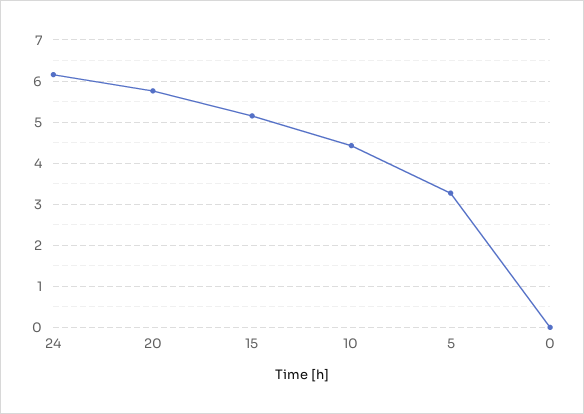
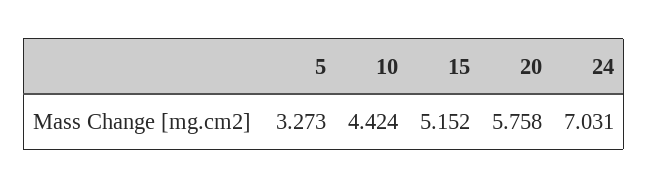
24: 6.2 -> 7.031
0: 0 -> none

